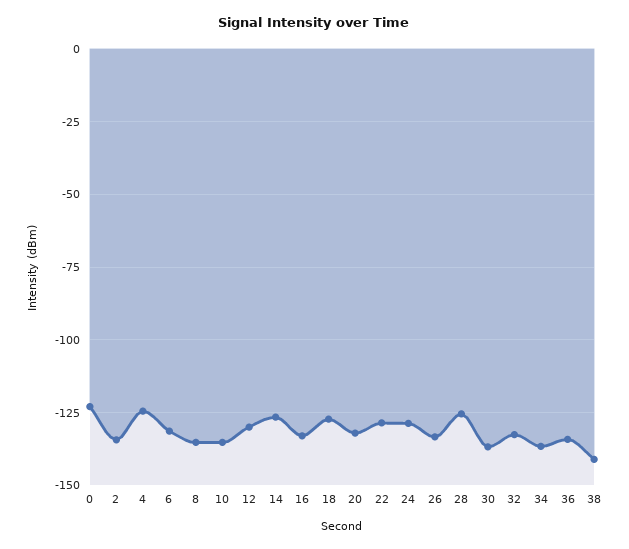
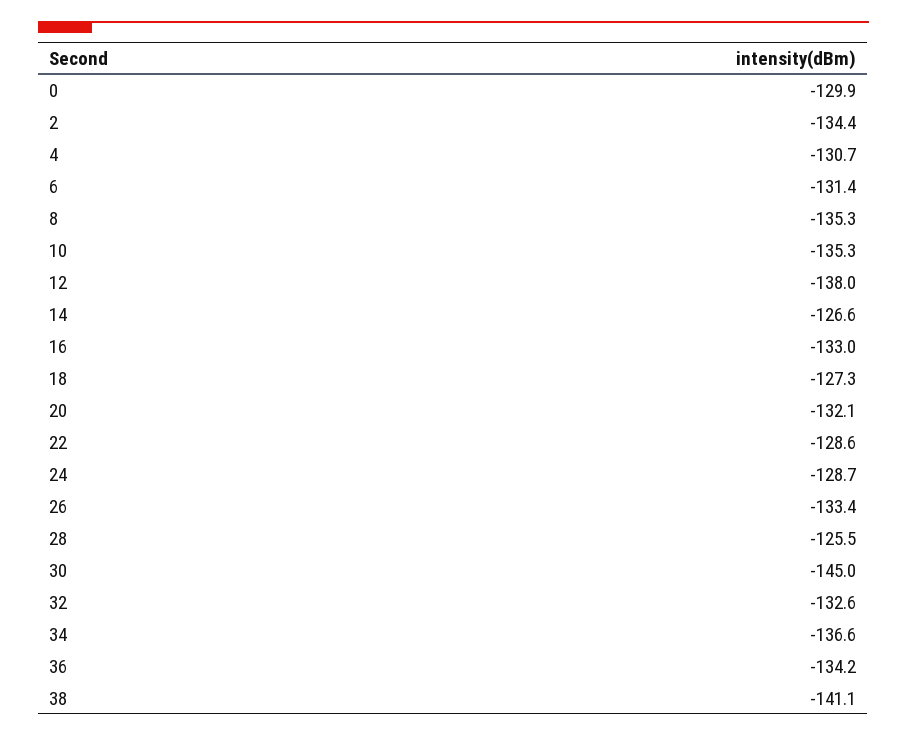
0: -122.5 -> -129.9
4: -125 -> -130.7
12: -130 -> -138
30: -137.5 -> -145

